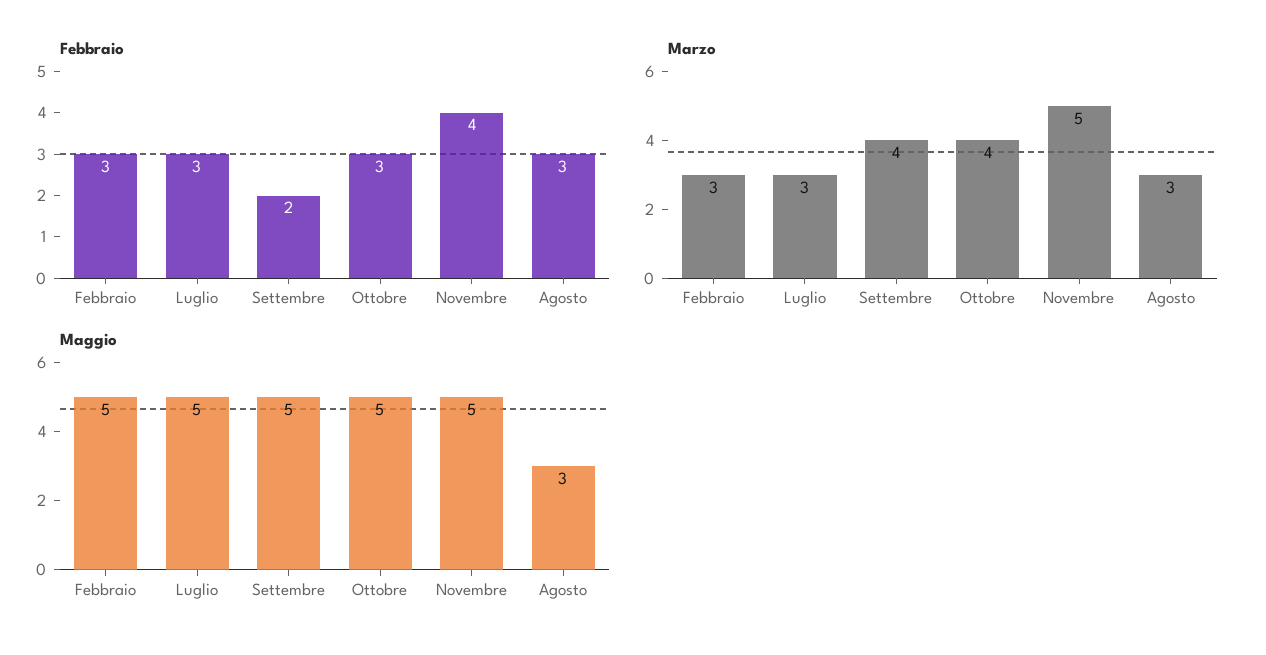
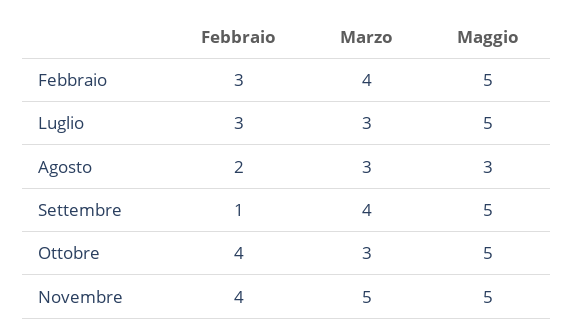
Febbraio, Settembre: 2 -> 1
Febbraio, Ottobre: 3 -> 4
Febbraio, Agosto: 3 -> 2
Marzo, Febbraio: 3 -> 4
Marzo, Ottobre: 4 -> 3

